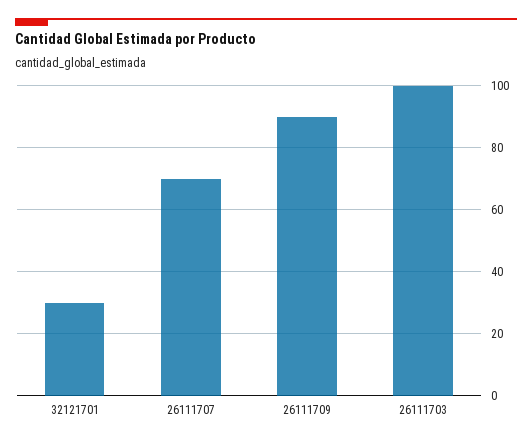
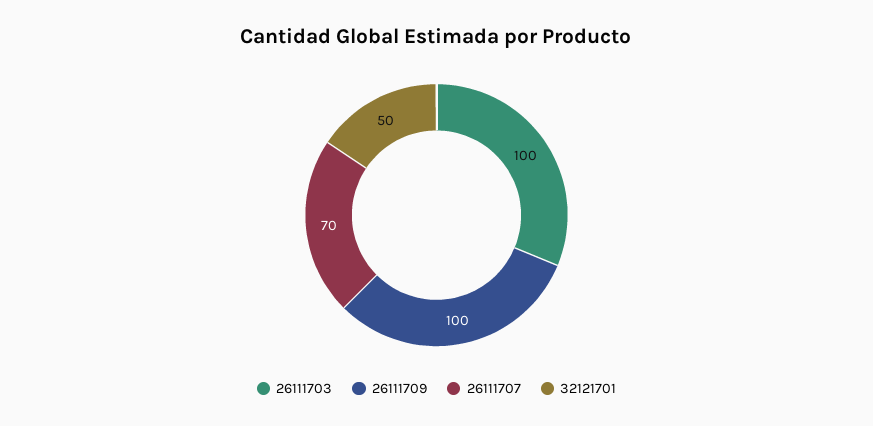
32121701: 30 -> 50
26111709: 90 -> 100

